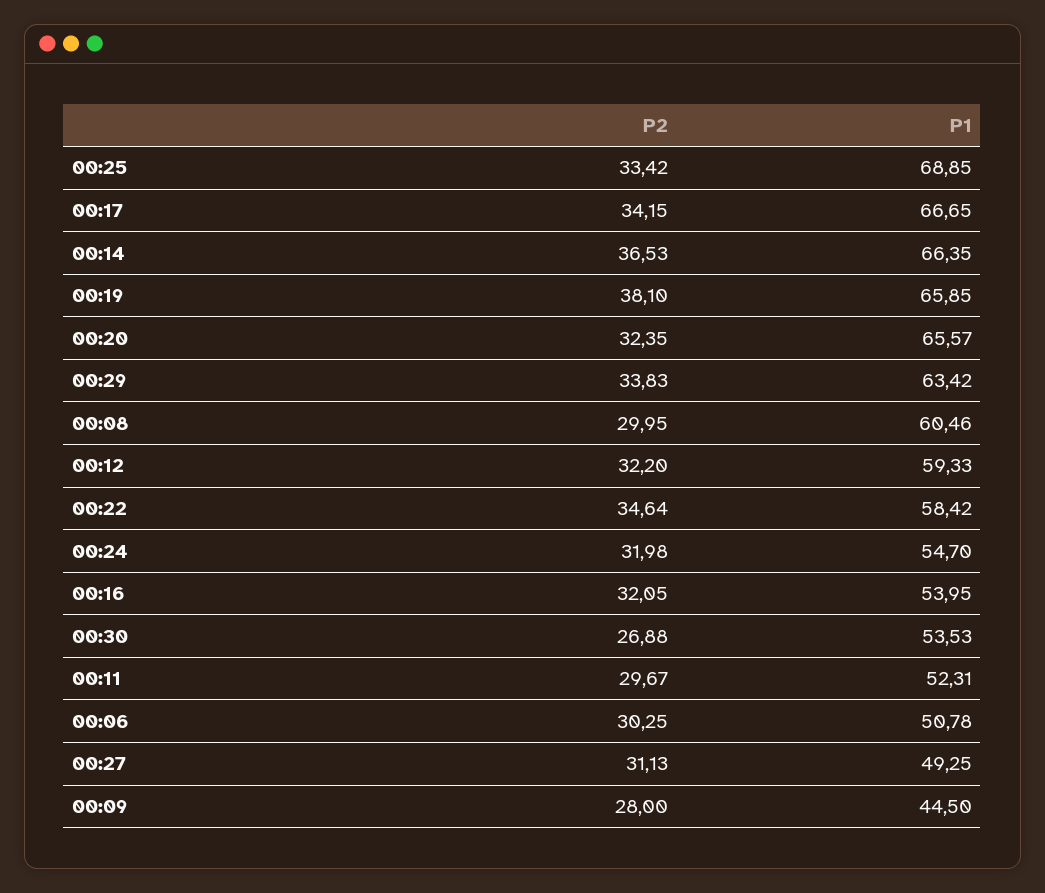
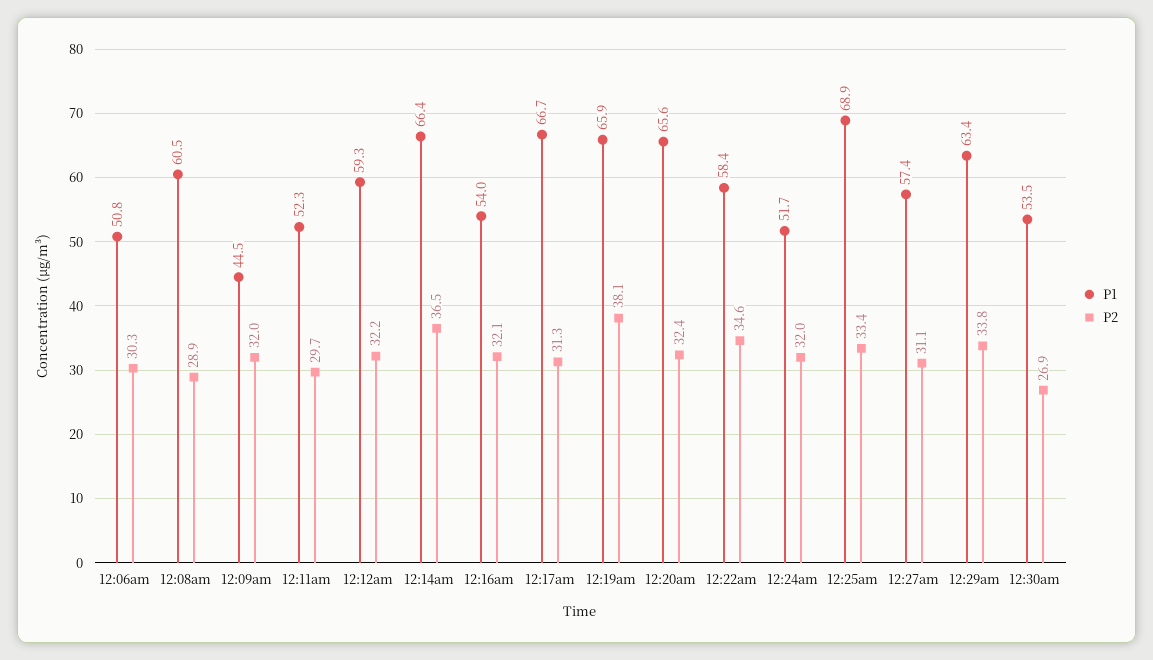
P2, 00:17: 34.15 -> 31.3
P2, 00:08: 29.95 -> 28.9
P1, 00:24: 54.7 -> 51.7
P1, 00:27: 49.25 -> 57.4
P2, 00:09: 28 -> 32

